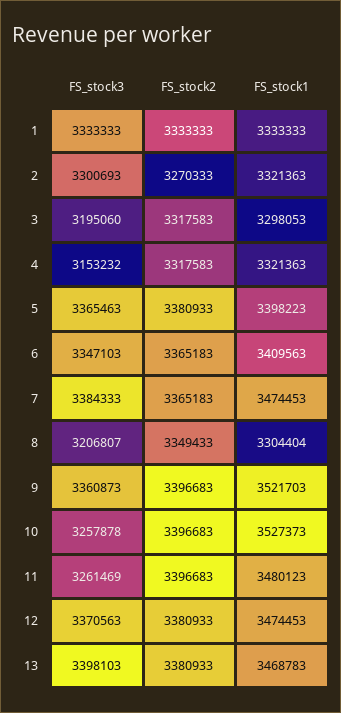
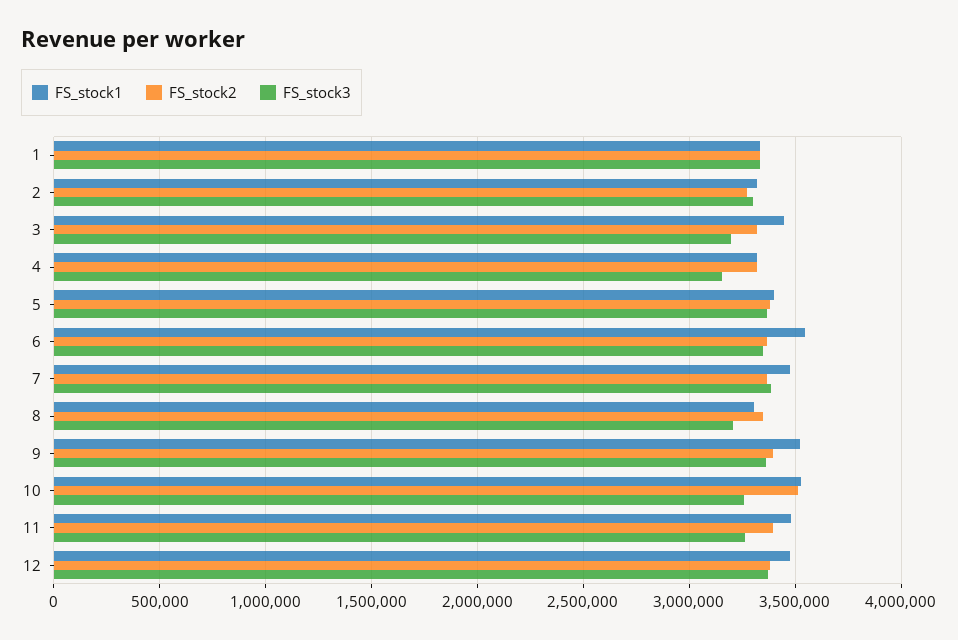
FS_stock1, 3: 3298053 -> 3450000
FS_stock1, 6: 3409563 -> 3550000
FS_stock2, 10: 3396683 -> 3500000
FS_stock3, 13: 3398103 -> none
FS_stock2, 13: 3380933 -> none
FS_stock1, 13: 3468783 -> none

